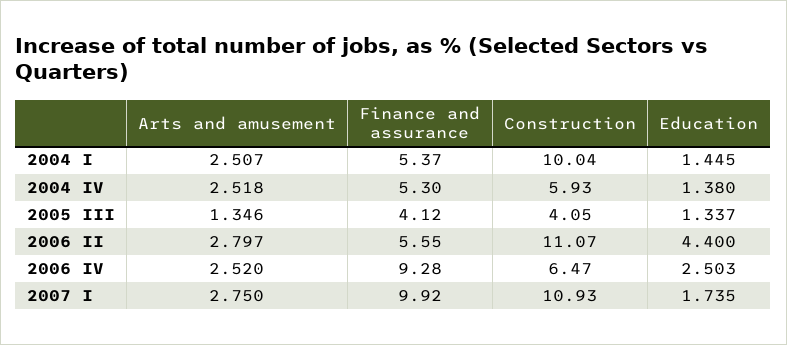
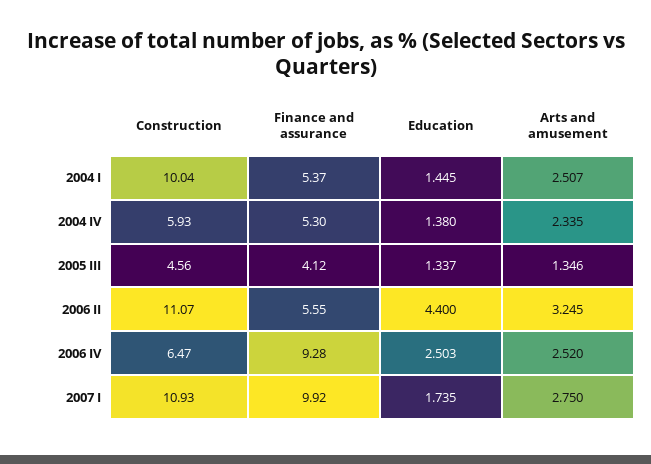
Arts and amusement, 2004 IV: 2.518 -> 2.335
Construction, 2005 III: 4.05 -> 4.56
Arts and amusement, 2006 II: 2.797 -> 3.245

